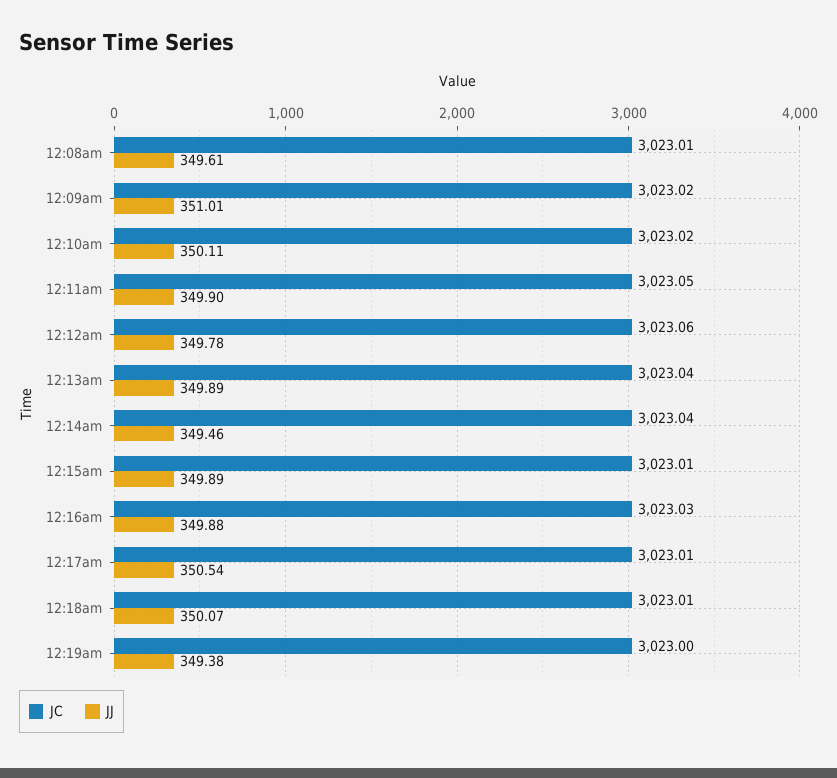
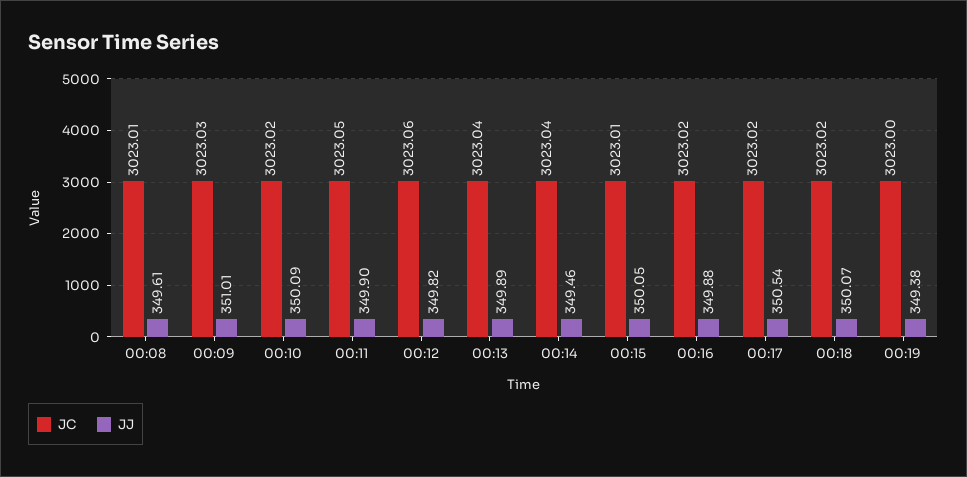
JC, 12:09am: 3023.02 -> 3023.03
JJ, 12:10am: 350.11 -> 350.09
JJ, 12:12am: 349.78 -> 349.82
JJ, 12:15am: 349.89 -> 350.05
JC, 12:16am: 3023.03 -> 3023.02
JC, 12:17am: 3023.01 -> 3023.02
JC, 12:18am: 3023.01 -> 3023.02

